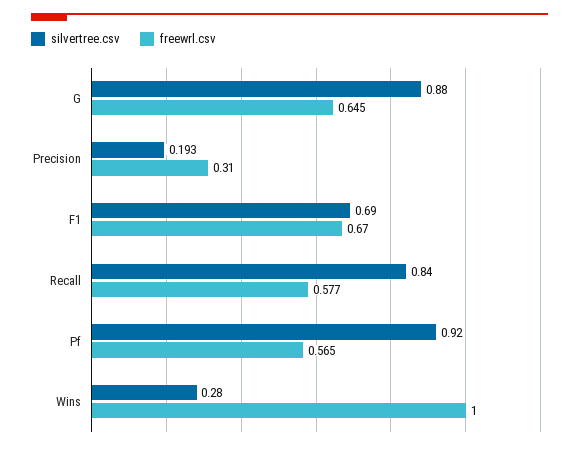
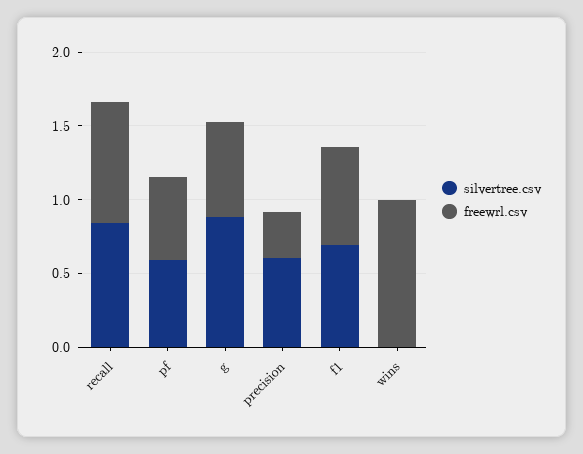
silvertree.csv, Precision: 0.193 -> 0.6
freewrl.csv, Recall: 0.577 -> 0.8
silvertree.csv, Pf: 0.92 -> 0.6
silvertree.csv, Wins: 0.28 -> 0

